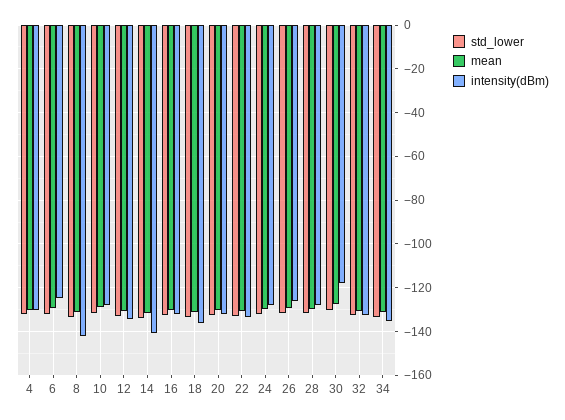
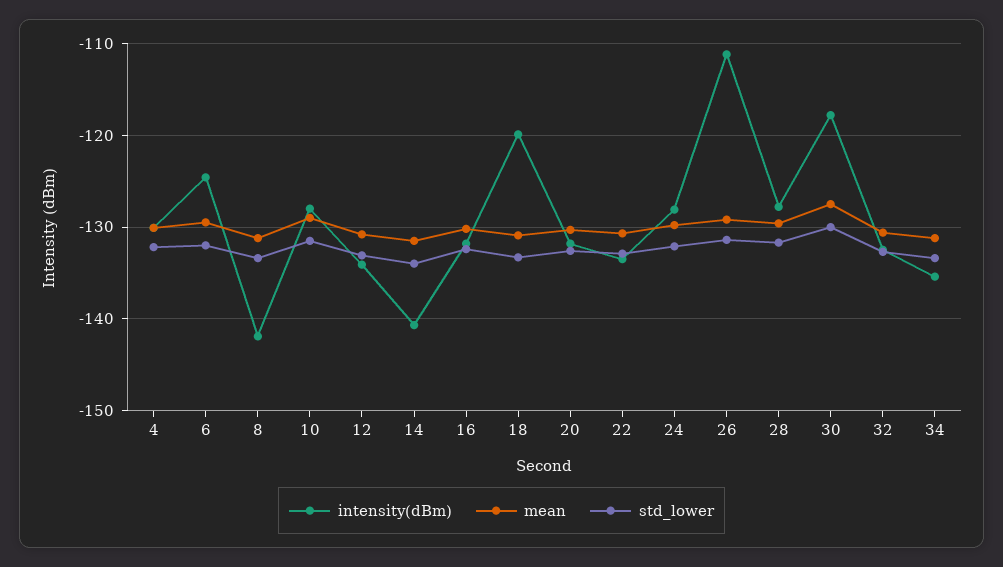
intensity(dBm), 18: -135 -> -120
intensity(dBm), 26: -125 -> -111

